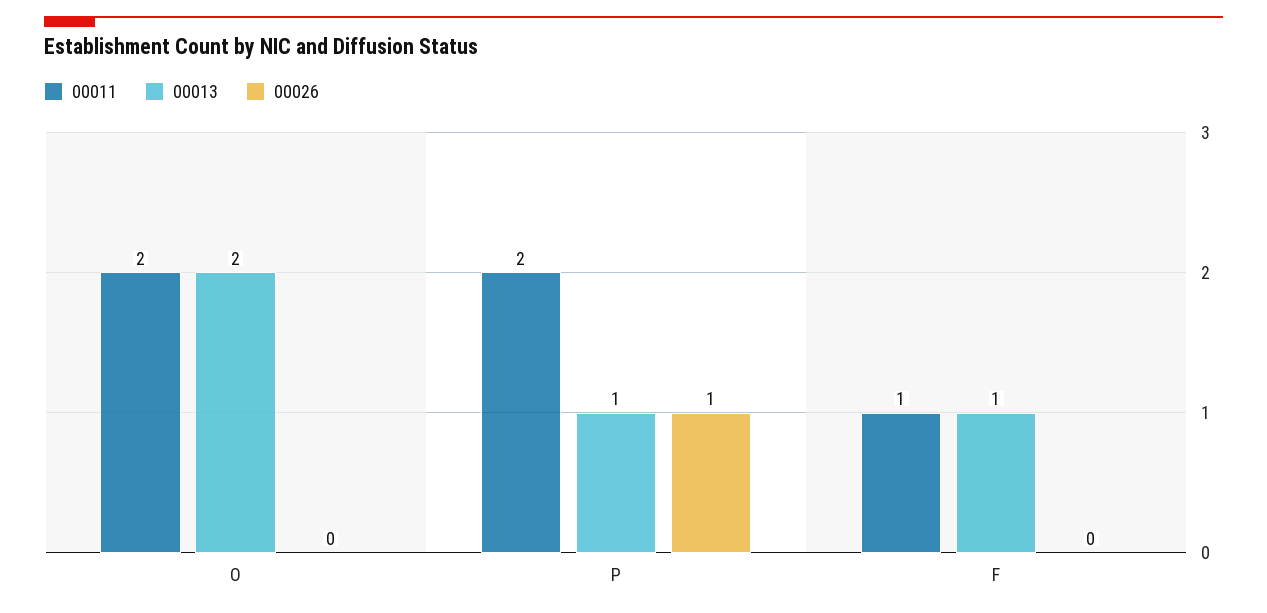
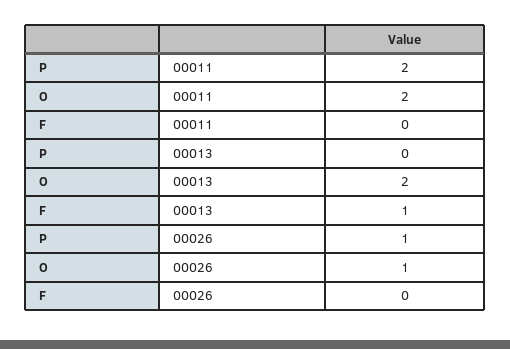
00026, O: 0 -> 1
00013, P: 1 -> 0
00011, F: 1 -> 0

